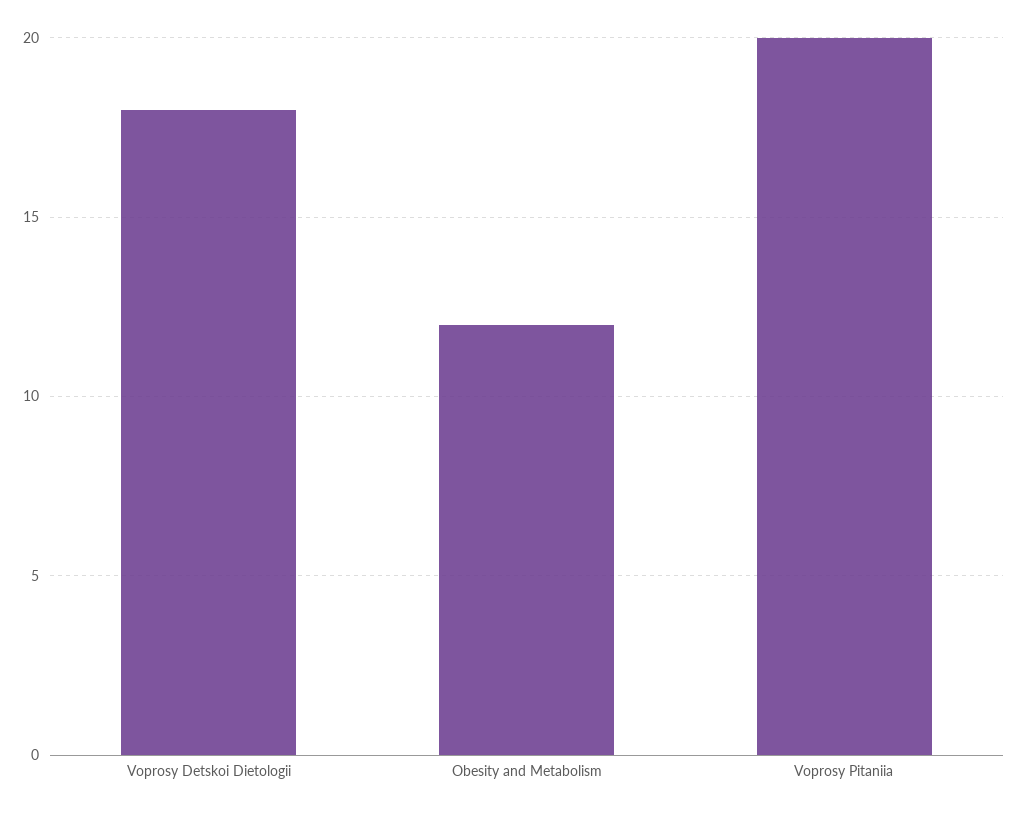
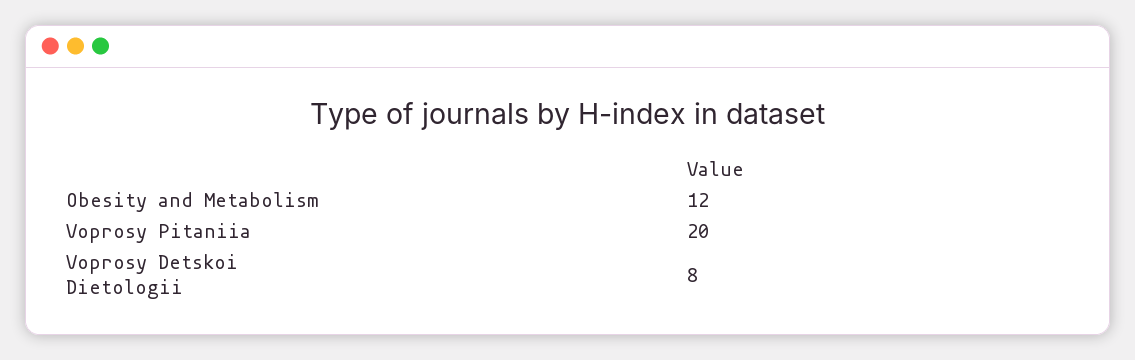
Voprosy Detskoi Dietologii: 18 -> 8

